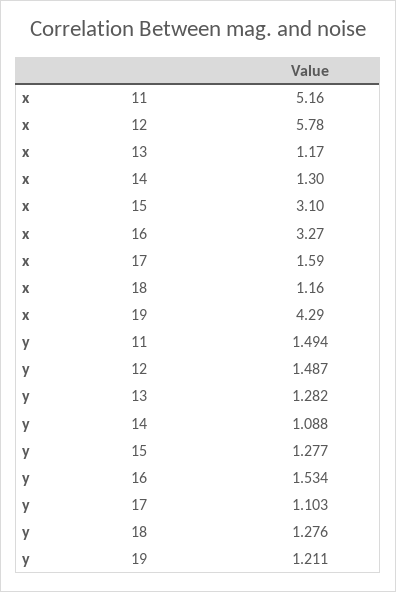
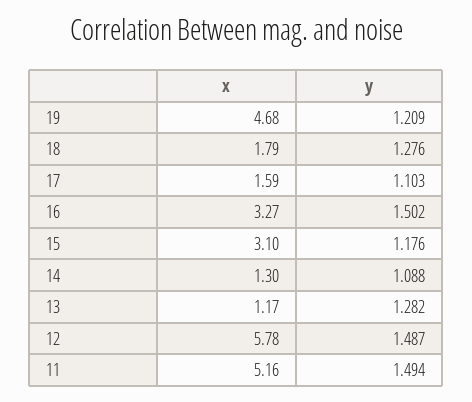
x, 18: 1.16 -> 1.79
x, 19: 4.29 -> 4.68
y, 15: 1.277 -> 1.176
y, 16: 1.534 -> 1.502
y, 19: 1.211 -> 1.209

